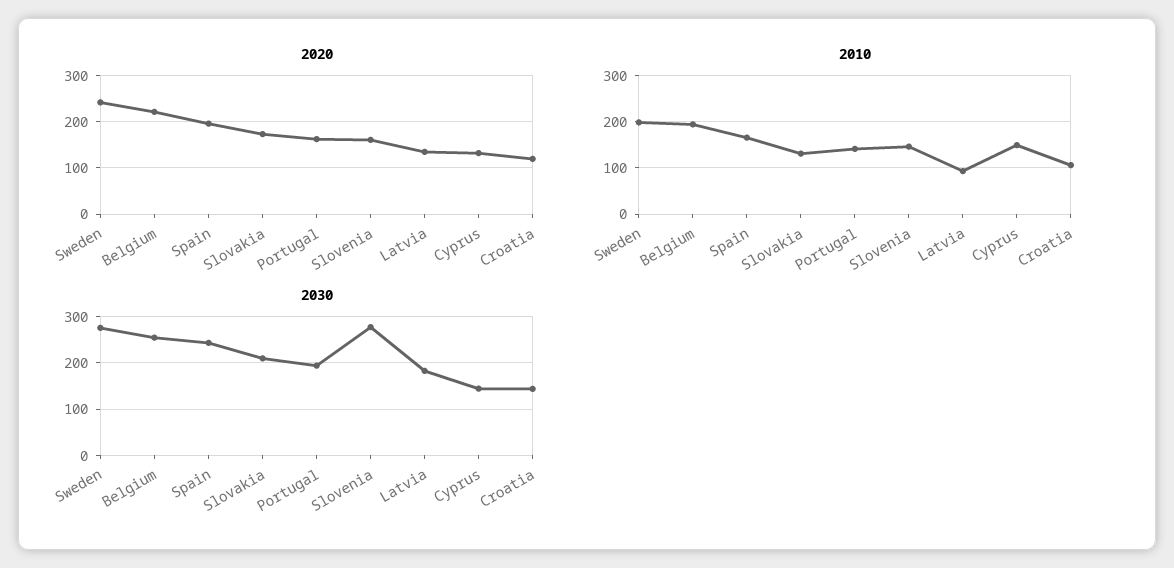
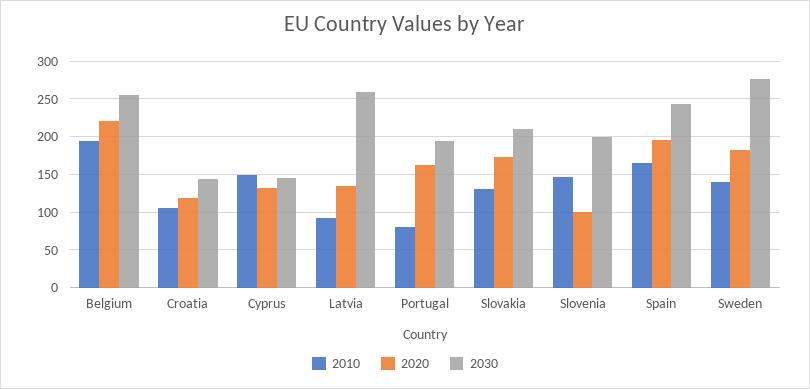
2020, Sweden: 240 -> 180
2020, Slovenia: 160 -> 100
2010, Sweden: 200 -> 140
2010, Portugal: 140 -> 80
2030, Slovenia: 280 -> 200
2030, Latvia: 180 -> 260

